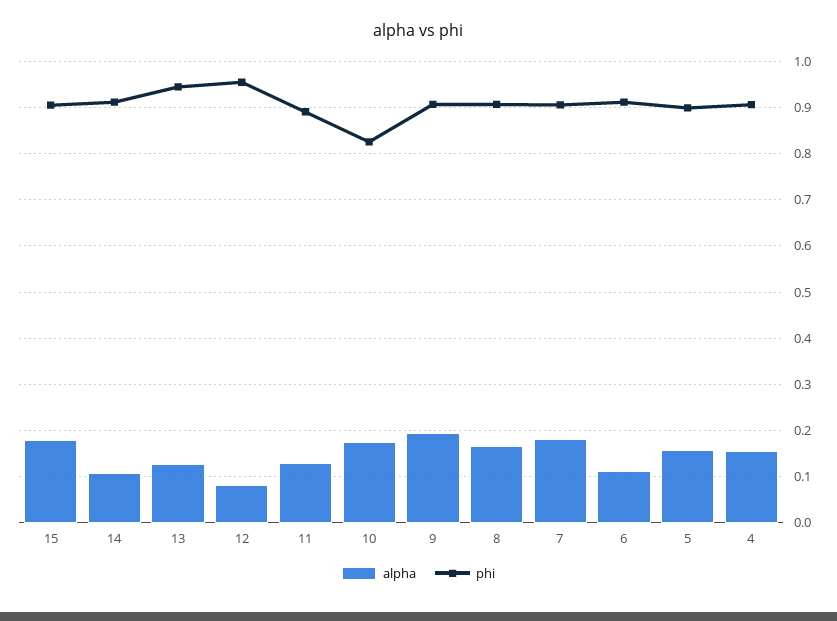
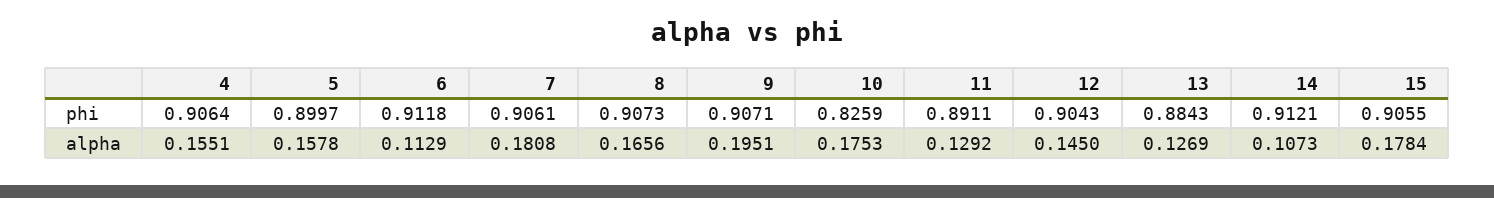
phi, 13: 0.94 -> 0.8843
alpha, 12: 0.08 -> 0.145
phi, 12: 0.96 -> 0.9043

